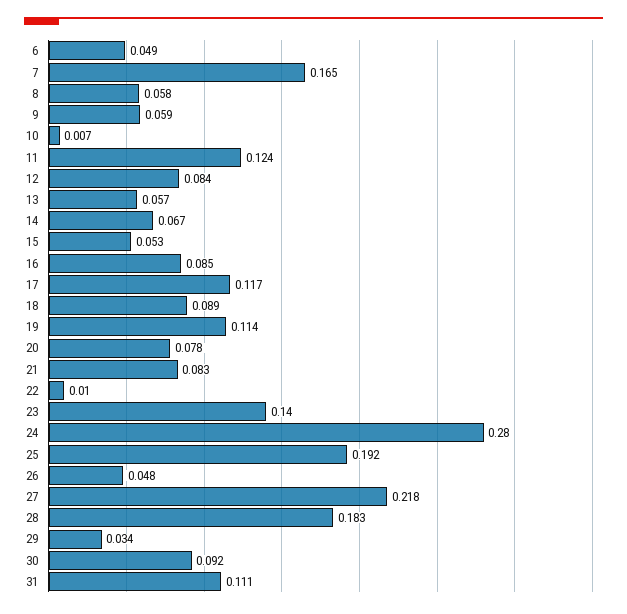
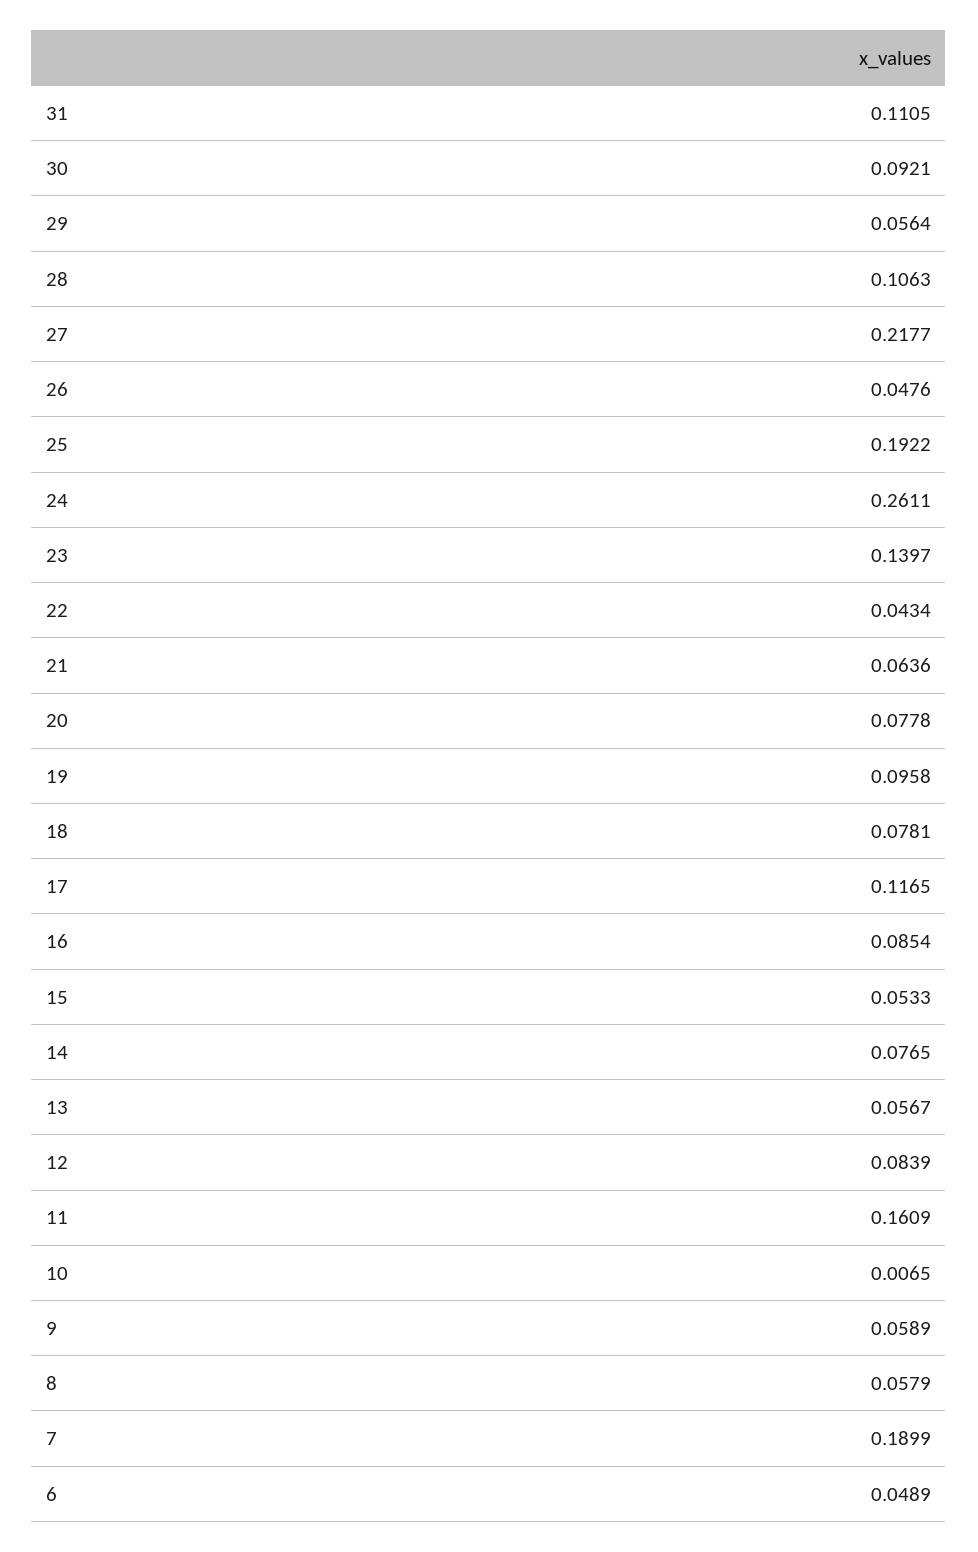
7: 0.165 -> 0.1899
11: 0.124 -> 0.1609
14: 0.067 -> 0.0765
18: 0.089 -> 0.0781
19: 0.114 -> 0.0958
21: 0.083 -> 0.0636
22: 0.01 -> 0.0434
24: 0.28 -> 0.2611
28: 0.183 -> 0.1063
29: 0.034 -> 0.0564

